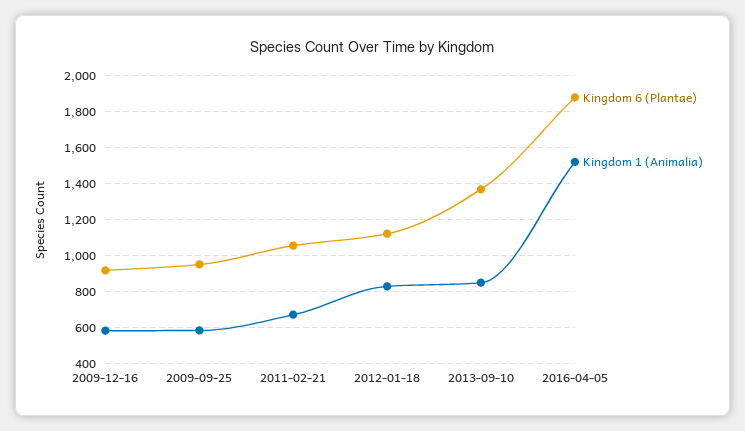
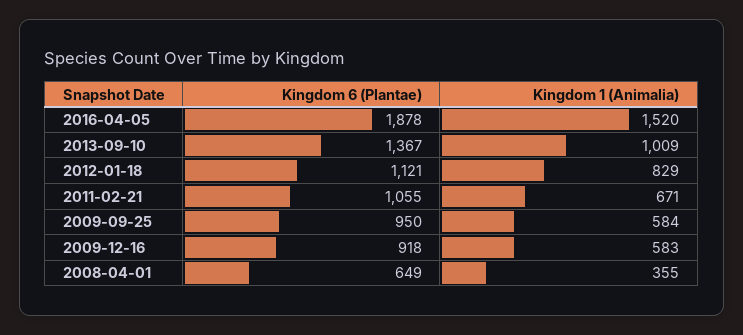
Kingdom 1 (Animalia), 2013-09-10: 850 -> 1009
Kingdom 6 (Plantae), 2008-04-01: none -> 649
Kingdom 1 (Animalia), 2008-04-01: none -> 355

